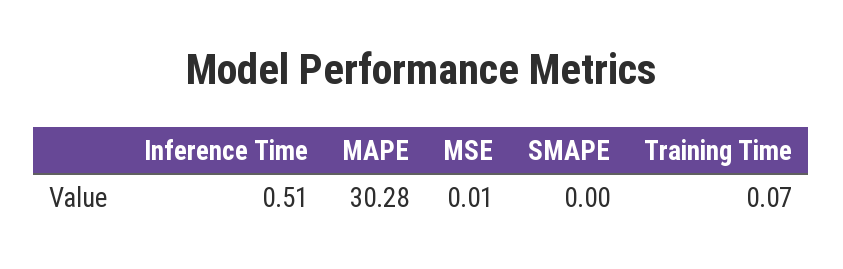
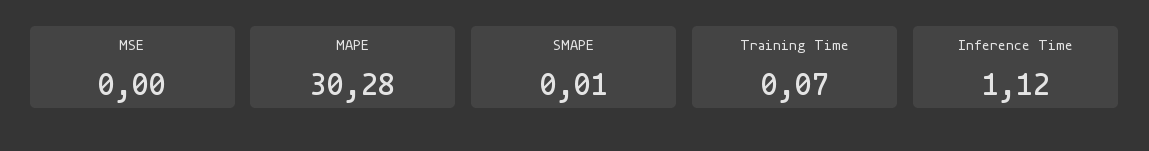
Inference Time: 0.51 -> 1.12
MSE: 0.01 -> 0
SMAPE: 0 -> 0.01

